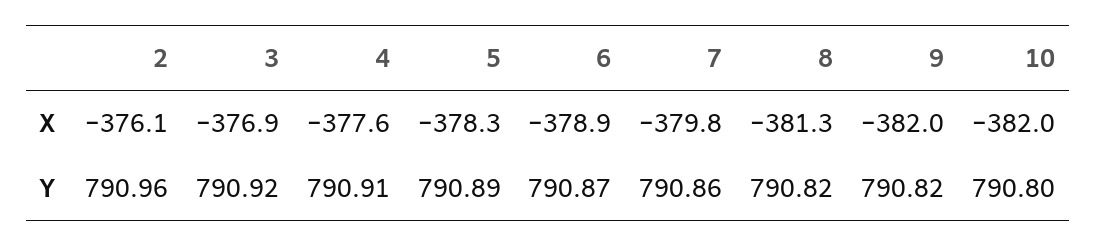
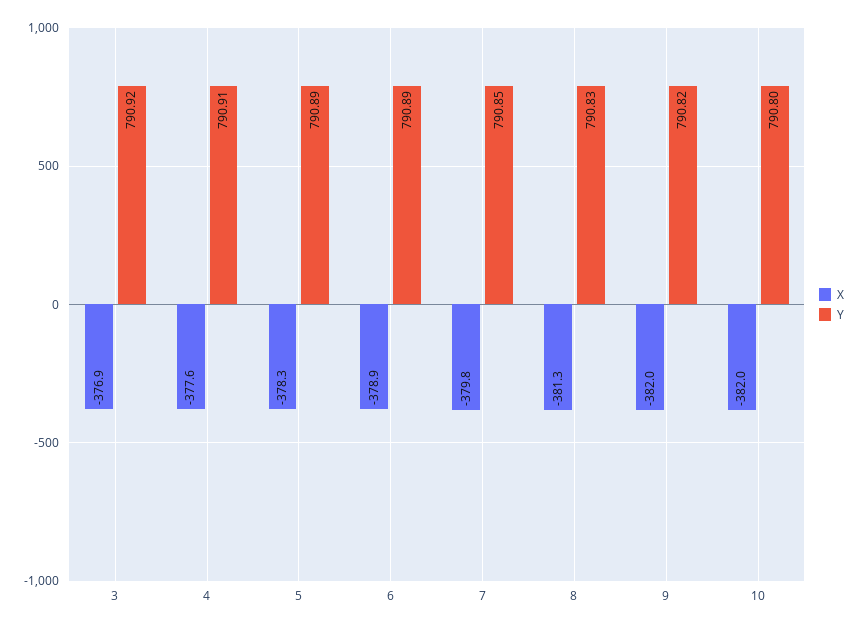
X, 2: -376.1 -> none
Y, 2: 790.96 -> none
Y, 6: 790.87 -> 790.89
Y, 7: 790.86 -> 790.85
Y, 8: 790.82 -> 790.83

